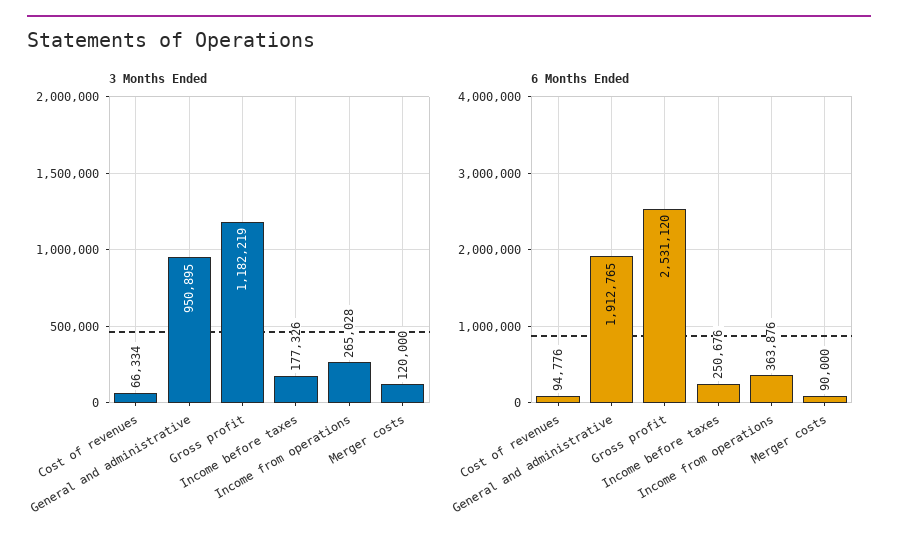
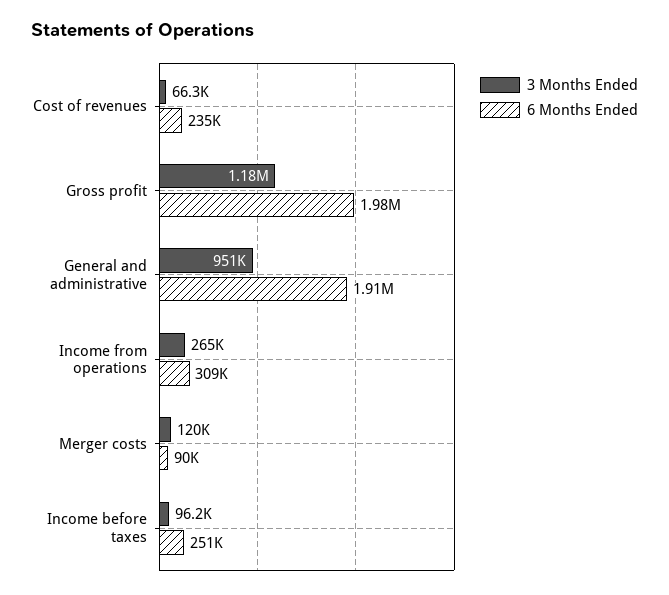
3 Months Ended, Income before taxes: 177326 -> 96200
6 Months Ended, Cost of revenues: 94776 -> 235000
6 Months Ended, Gross profit: 2531120 -> 1980000
6 Months Ended, Income from operations: 363876 -> 309000

